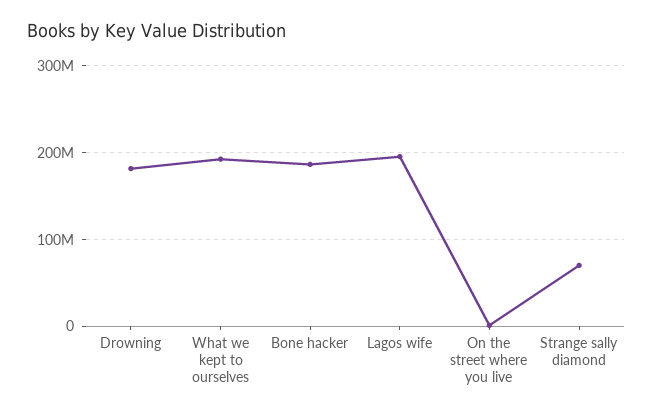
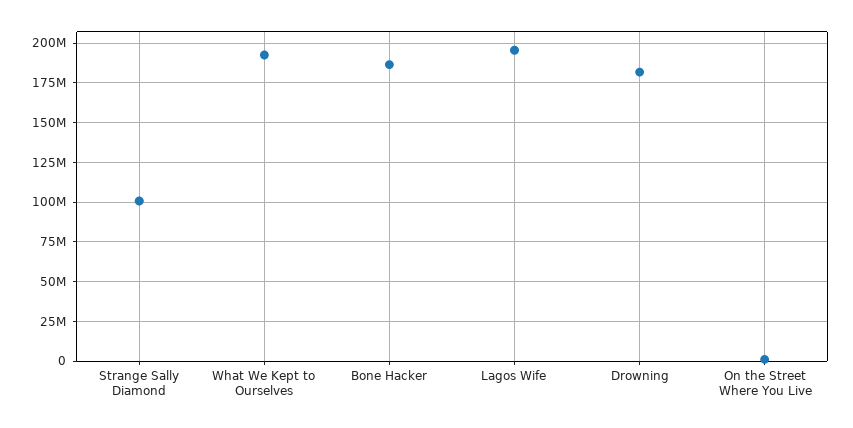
Strange sally diamond: 70000000 -> 100000000

